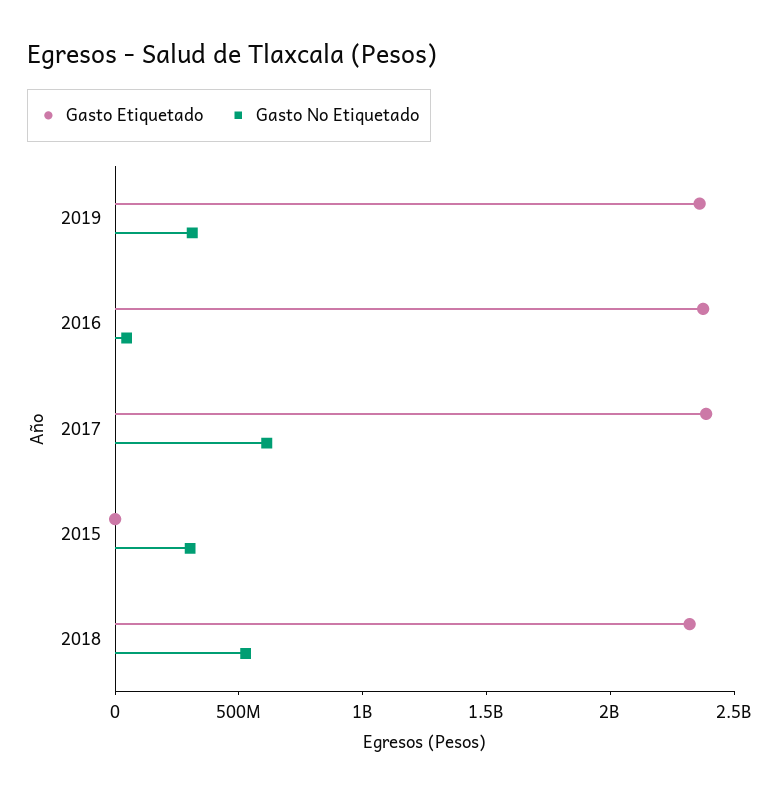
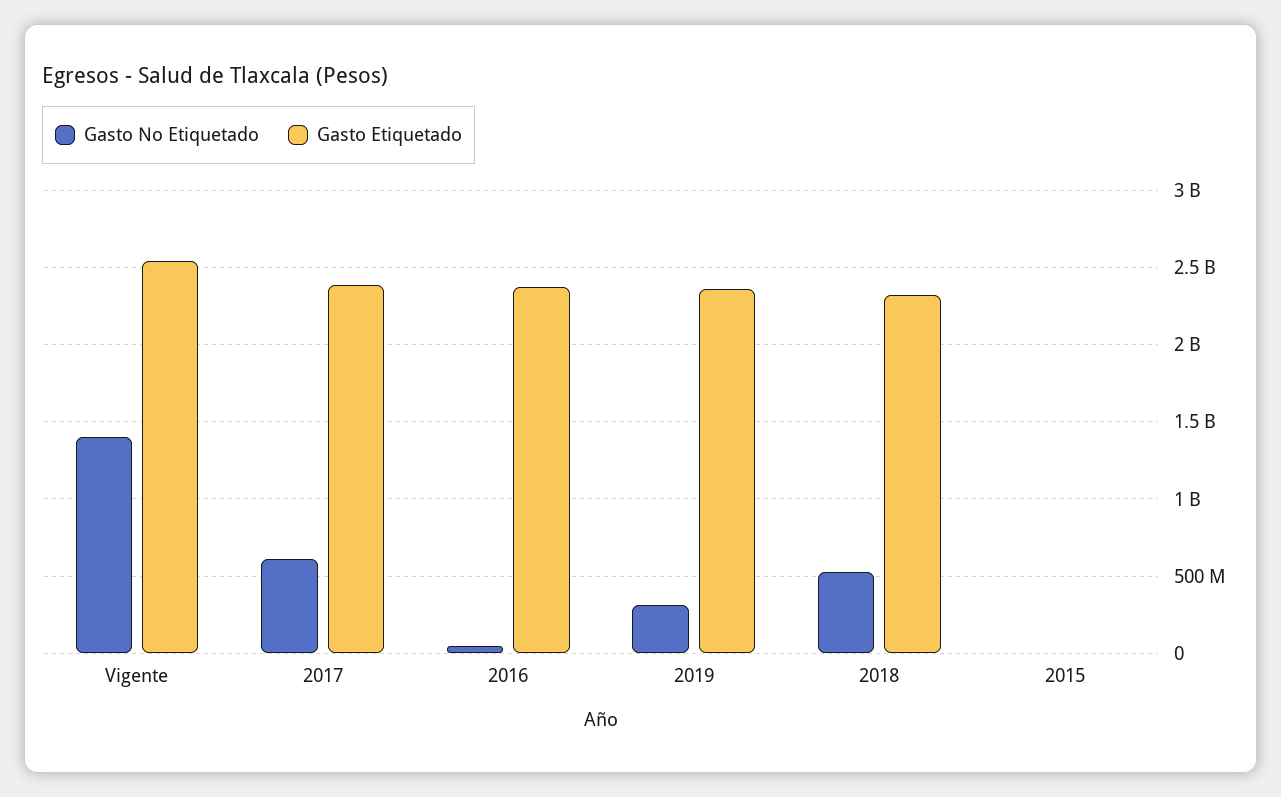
Gasto No Etiquetado, 2015: 300000000 -> 0
Gasto No Etiquetado, Vigente: none -> 1400000000
Gasto Etiquetado, Vigente: none -> 2550000000

